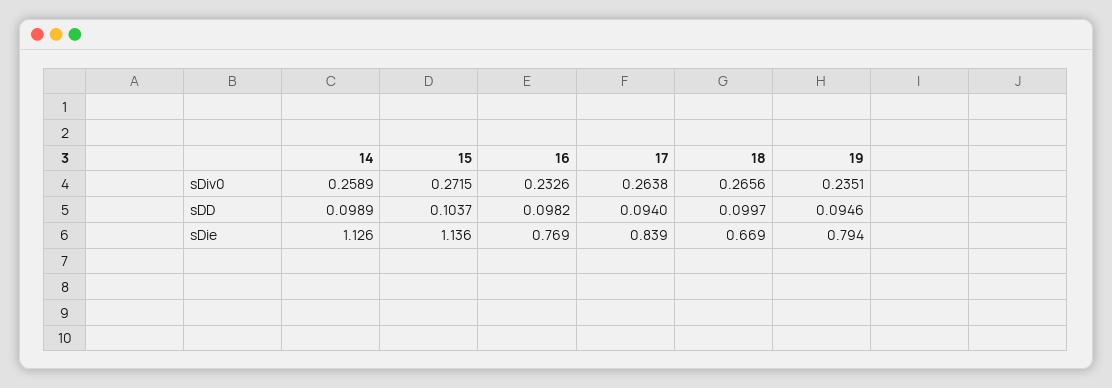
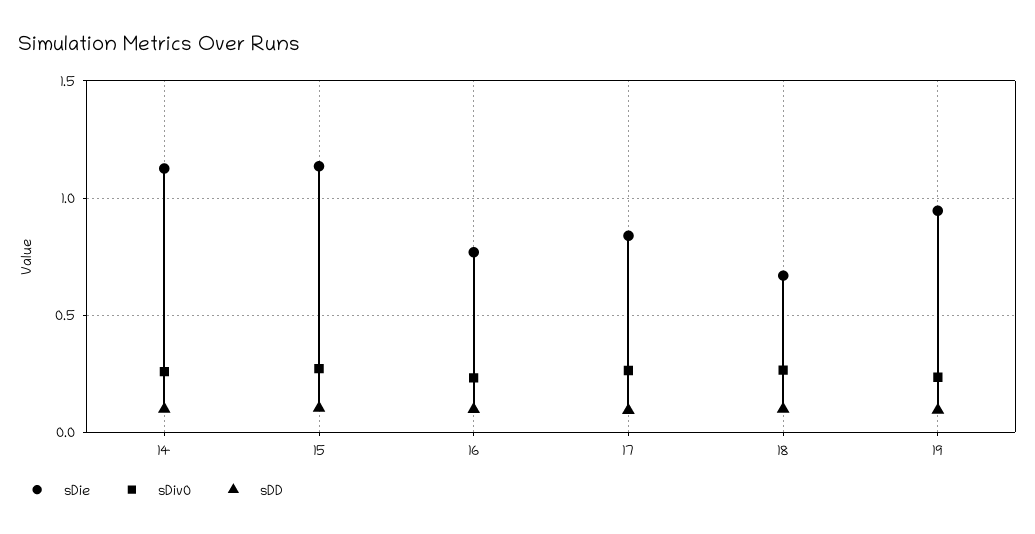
sDie, 19: 0.794 -> 0.95

